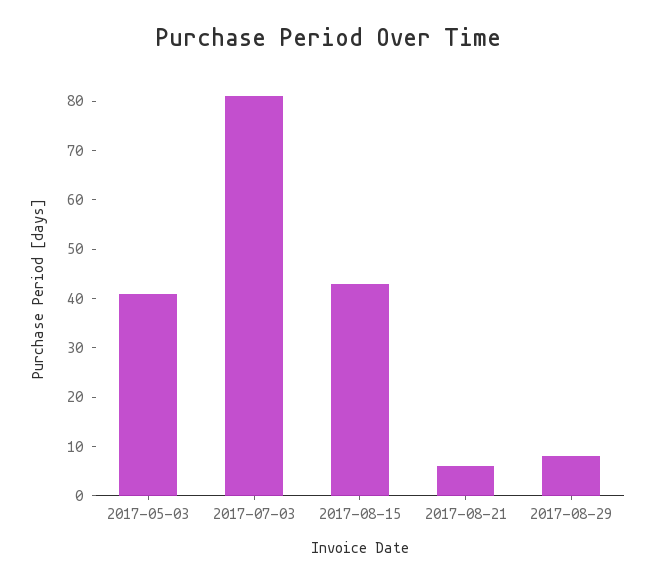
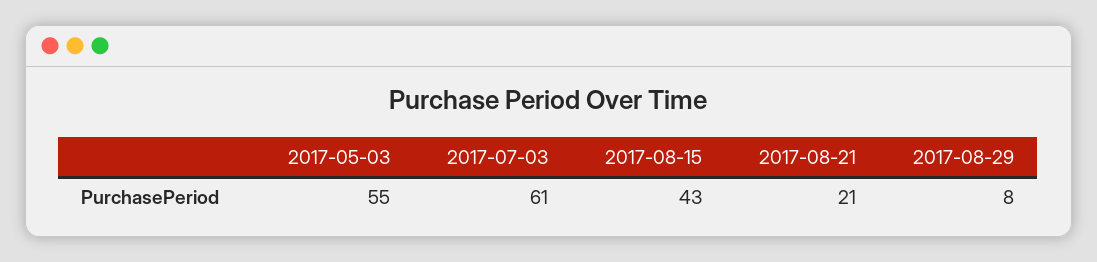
2017-05-03: 40 -> 55
2017-07-03: 80 -> 61
2017-08-21: 5 -> 21

